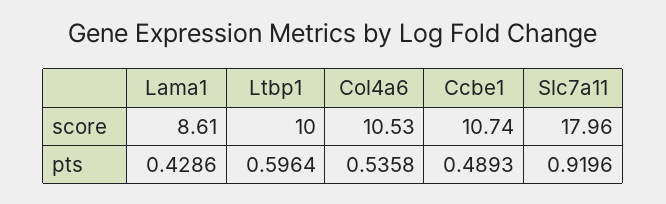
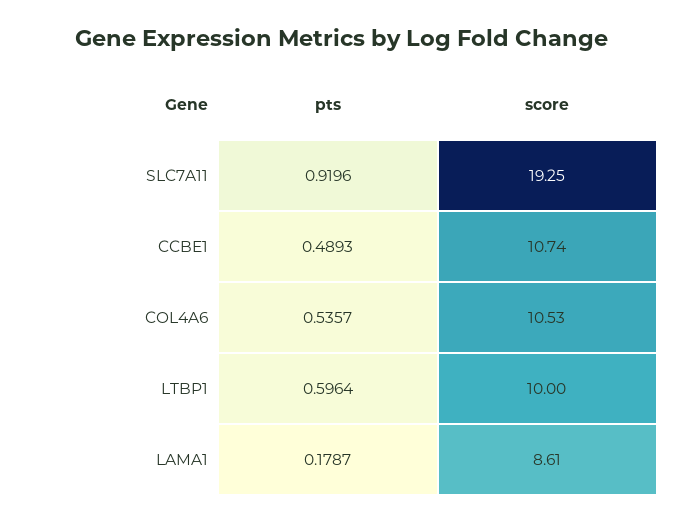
Slc7a11, score: 17.96 -> 19.25
Lama1, pts: 0.4286 -> 0.1787
Col4a6, pts: 0.5358 -> 0.5357

